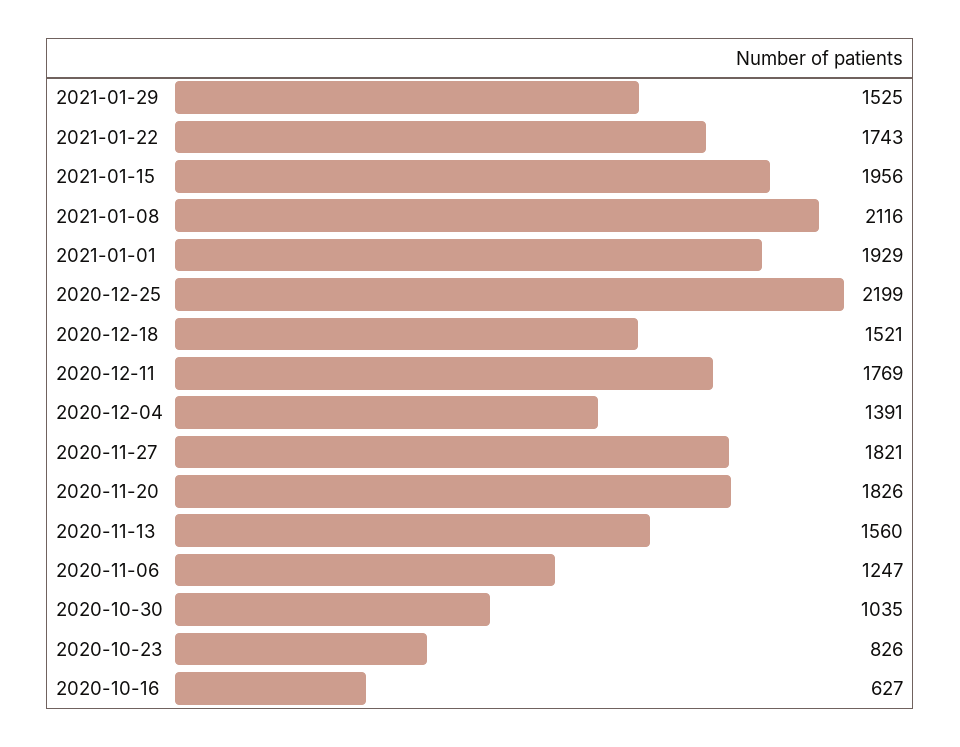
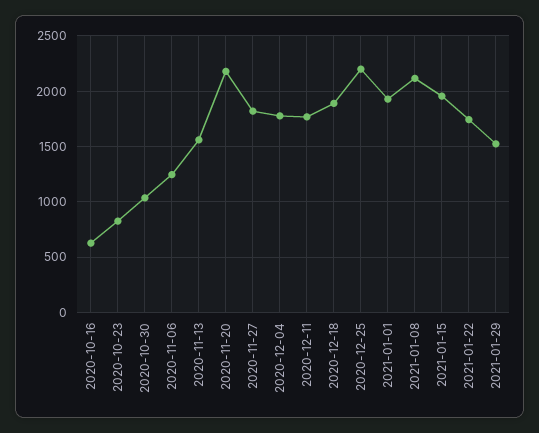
2020-12-18: 1521 -> 1900
2020-12-04: 1391 -> 1800
2020-11-20: 1826 -> 2200

